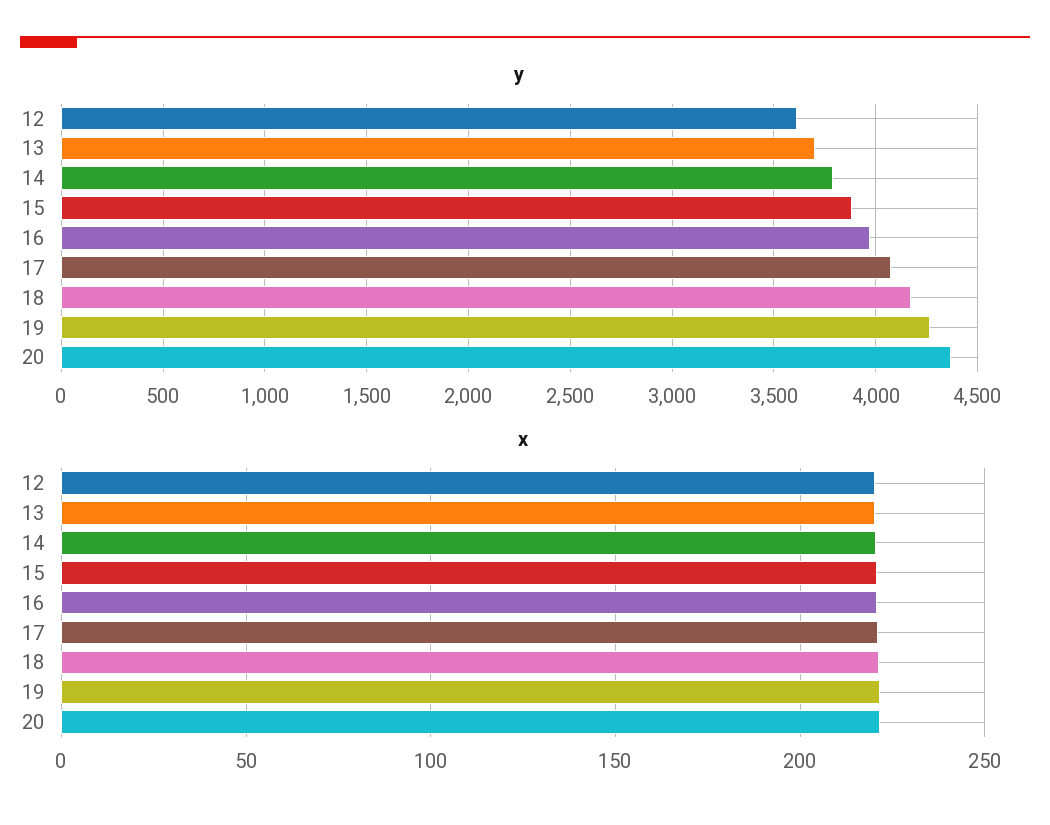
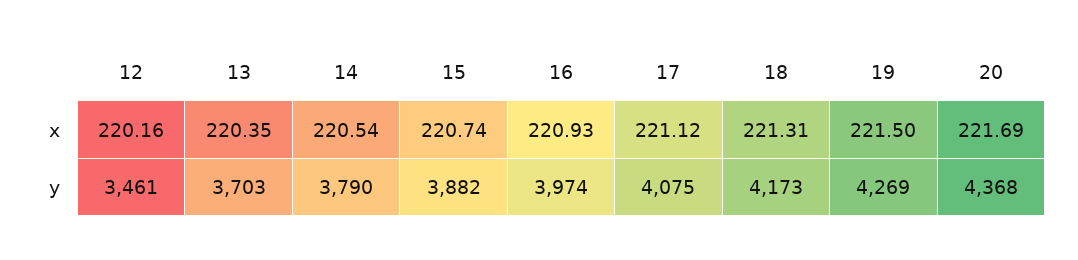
y, 12: 3600 -> 3461

